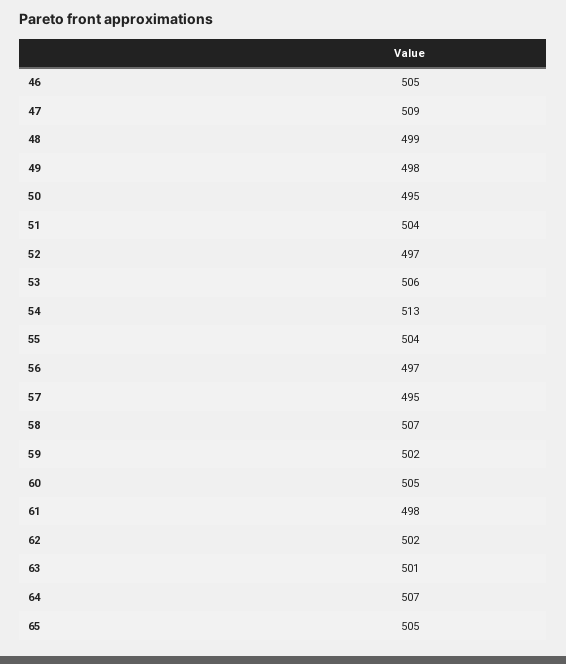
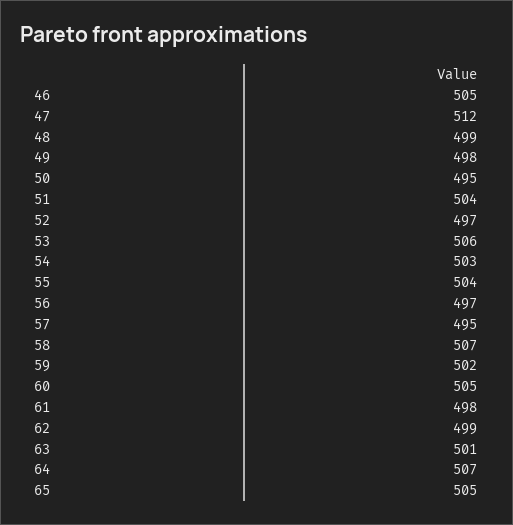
47: 509 -> 512
54: 513 -> 503
62: 502 -> 499

